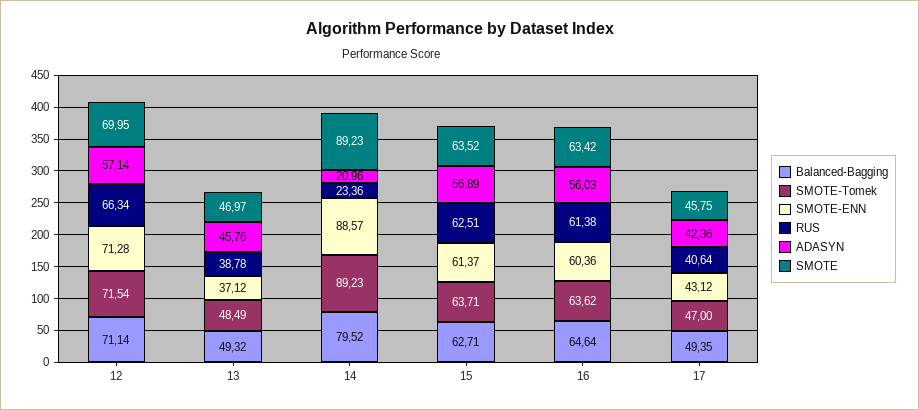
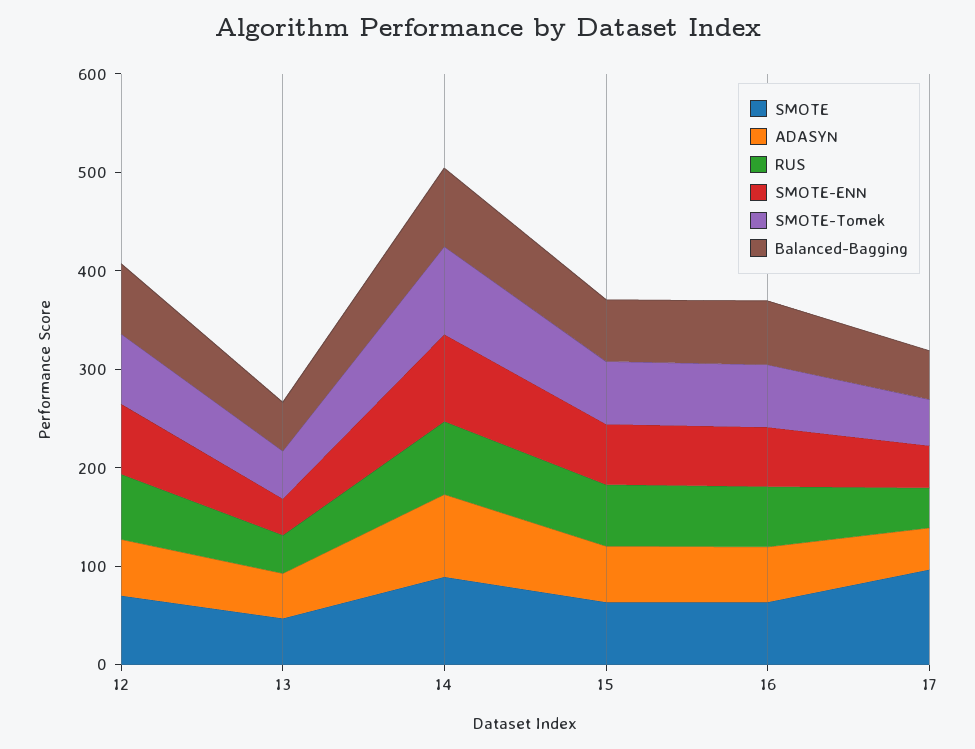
RUS, 14: 23.36 -> 80
ADASYN, 14: 20.96 -> 80
SMOTE, 17: 45.75 -> 100

